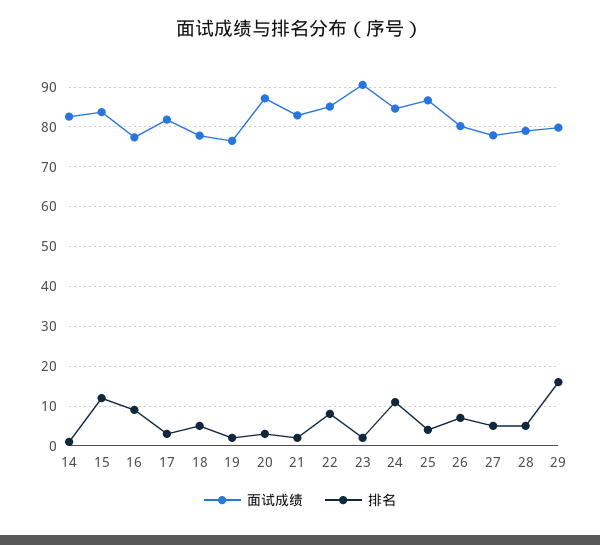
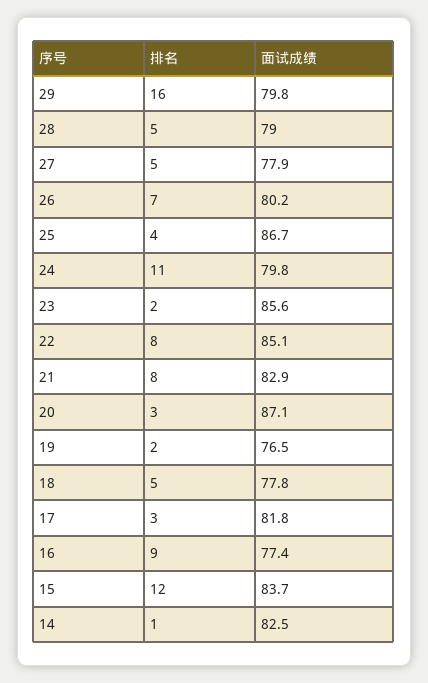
排名, 21: 2 -> 8
面试成绩, 23: 90 -> 85.6
面试成绩, 24: 84 -> 79.8

